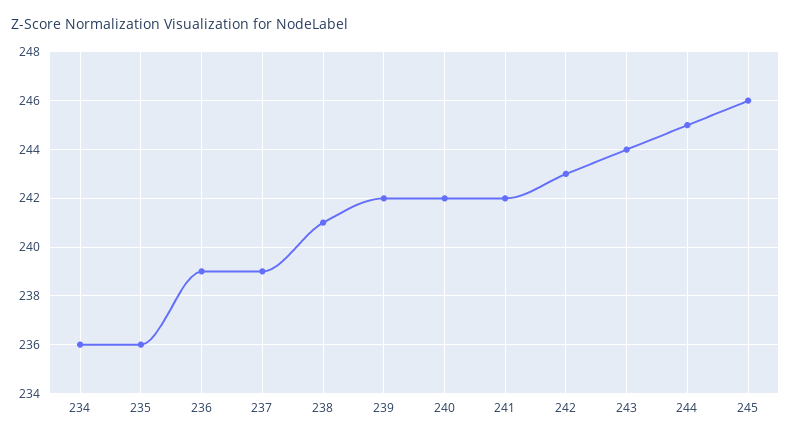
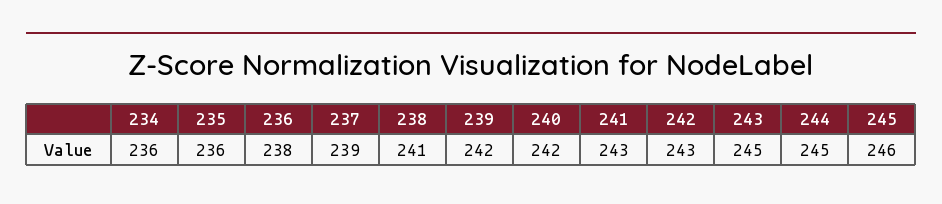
236: 239 -> 238
241: 242 -> 243
243: 244 -> 245

